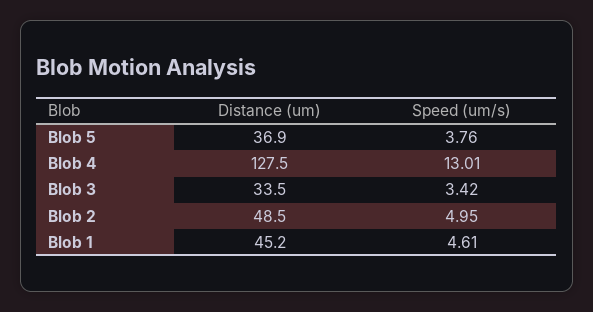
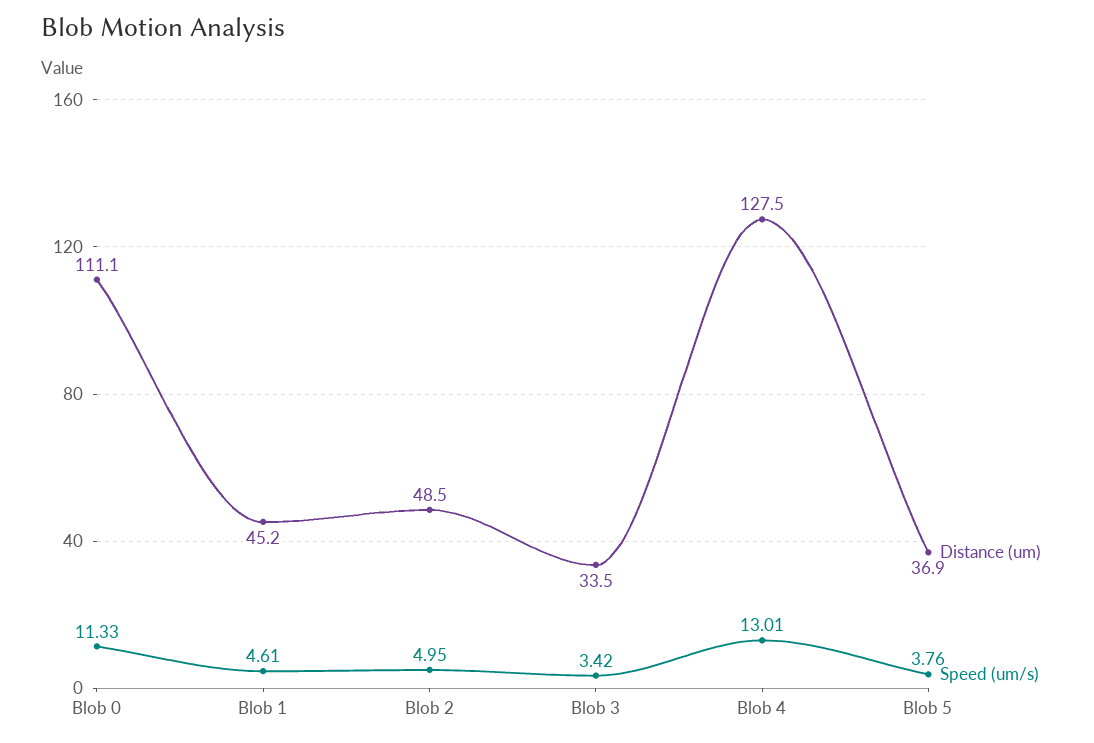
Distance (um), Blob 0: none -> 111.1
Speed (um/s), Blob 0: none -> 11.33

